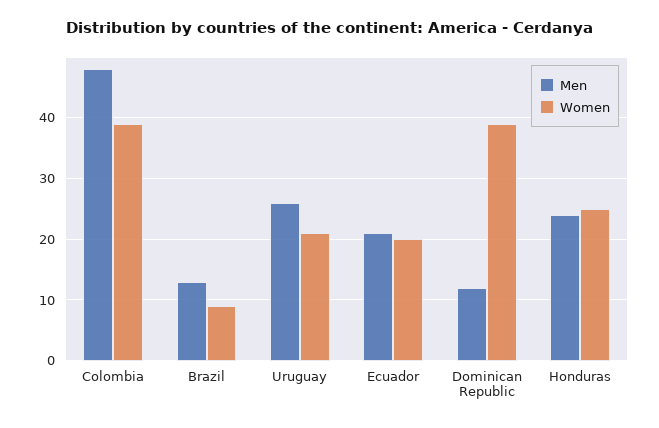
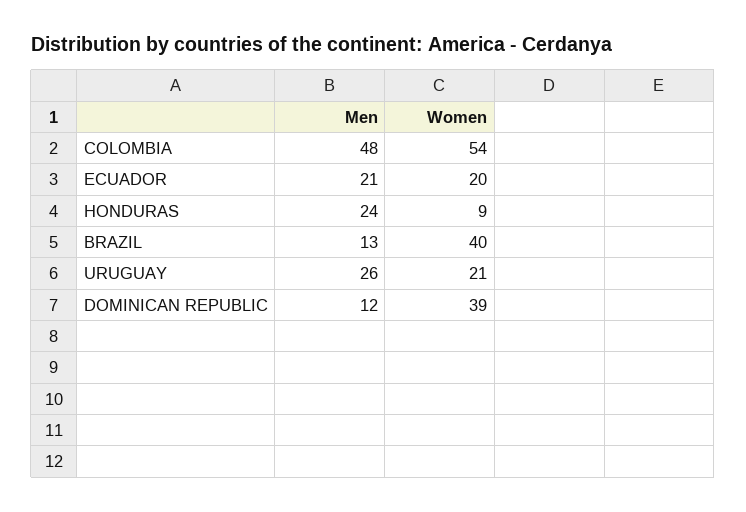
Women, Colombia: 39 -> 54
Women, Brazil: 9 -> 40
Women, Honduras: 25 -> 9

